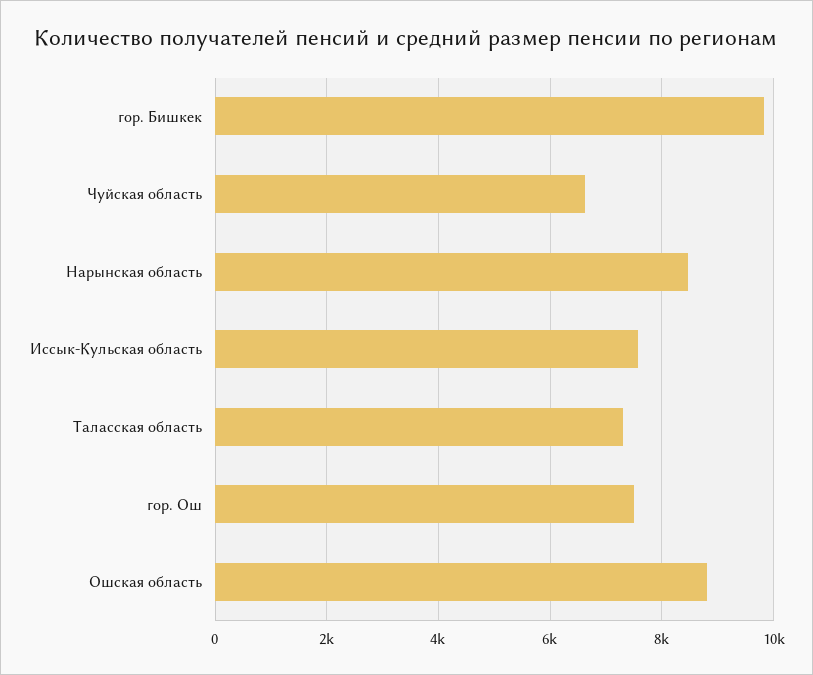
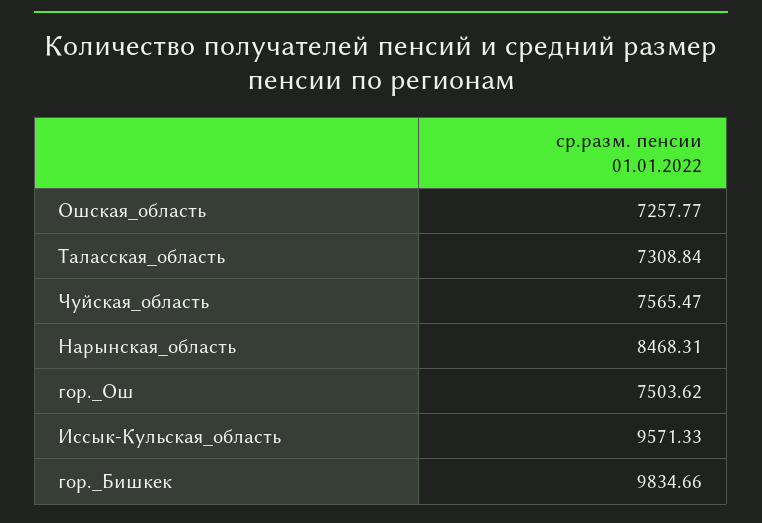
Чуйская область: 6600 -> 7565.47
Иссык-Кульская область: 7600 -> 9571.33
Ошская область: 8800 -> 7257.77

